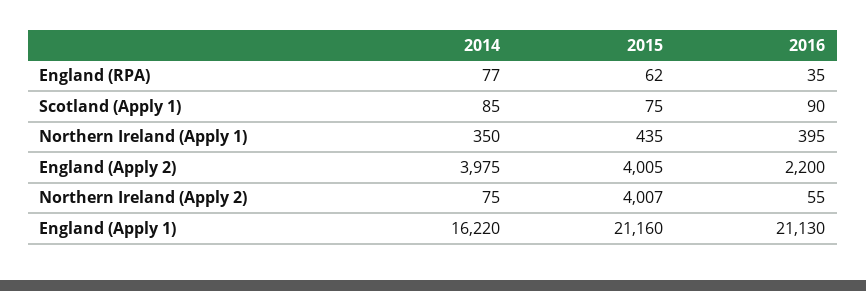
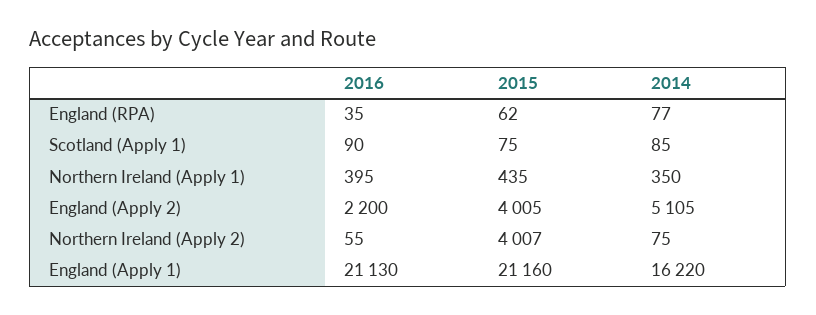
2014, England (Apply 2): 3975 -> 5105

